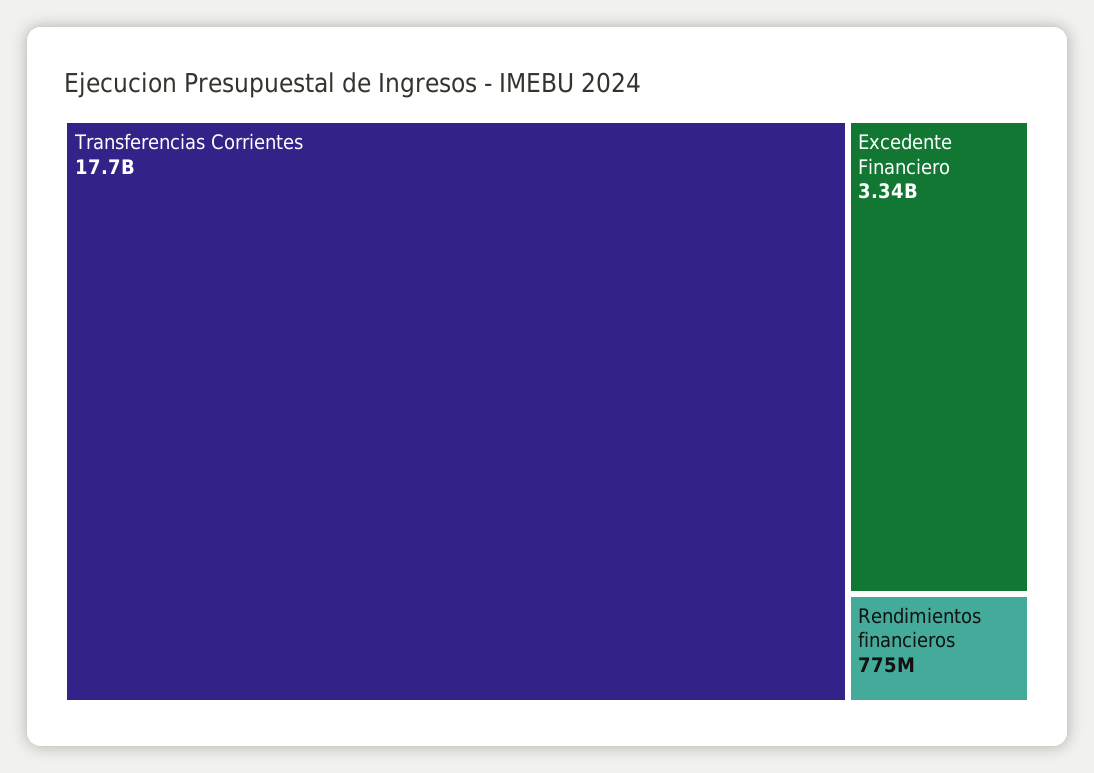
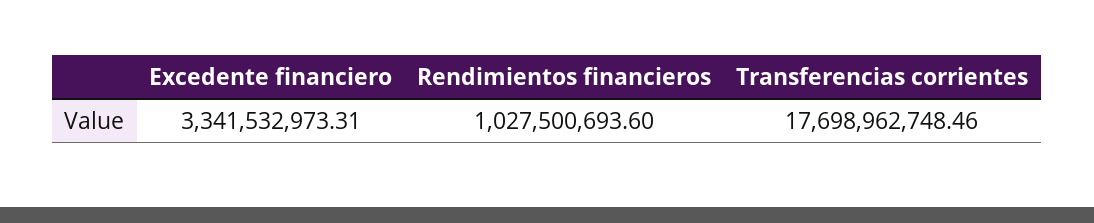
Rendimientos financieros: 775000000 -> 1027500693.6

